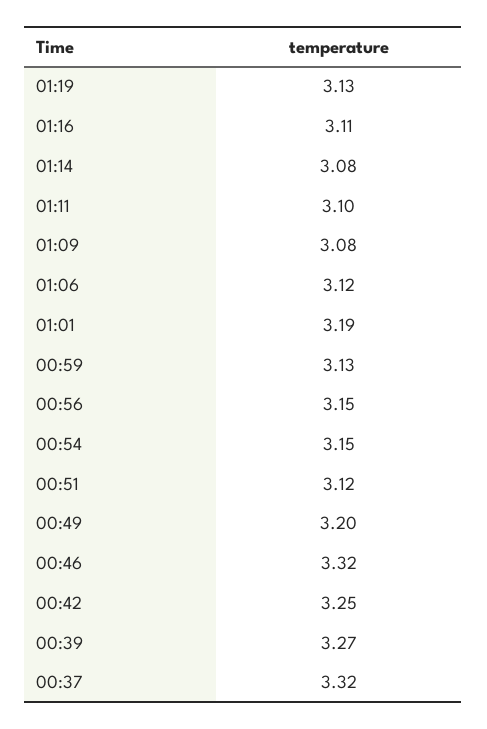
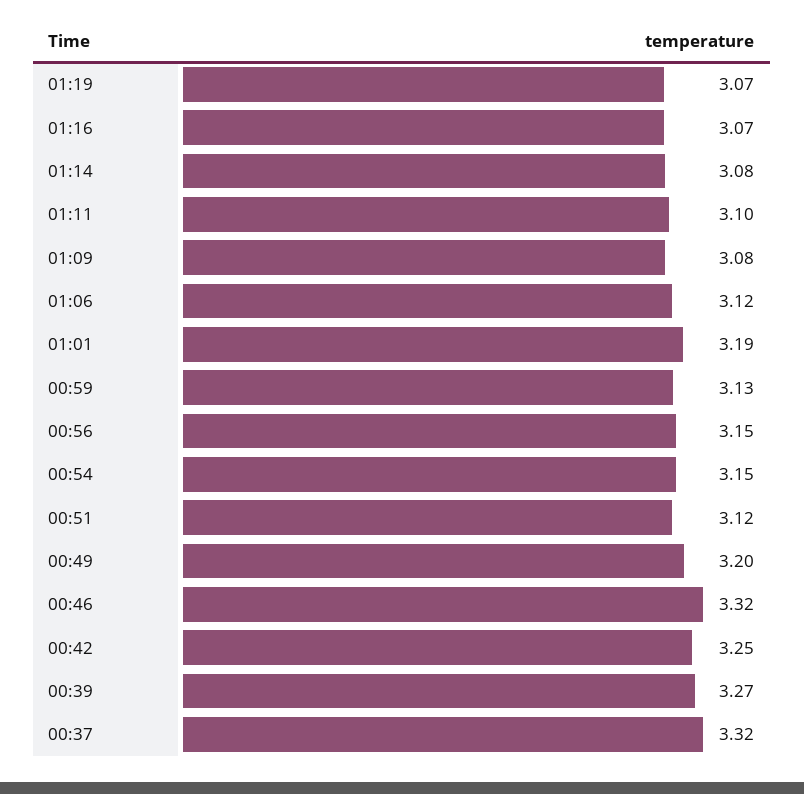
01:19: 3.13 -> 3.07
01:16: 3.11 -> 3.07

